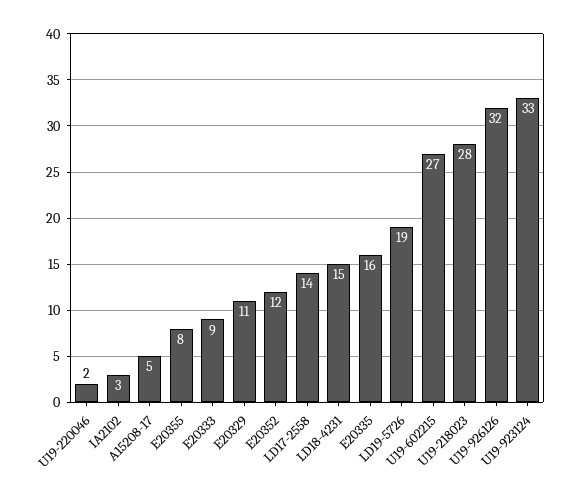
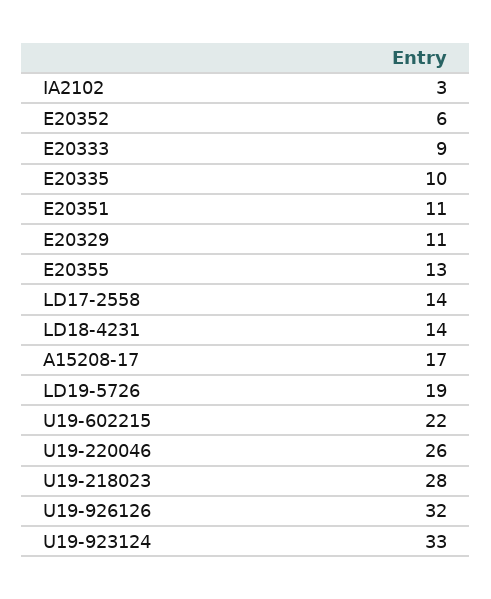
U19-220046: 2 -> 26
A15208-17: 5 -> 17
E20355: 8 -> 13
E20352: 12 -> 6
LD18-4231: 15 -> 14
E20335: 16 -> 10
U19-602215: 27 -> 22
E20351: none -> 11

